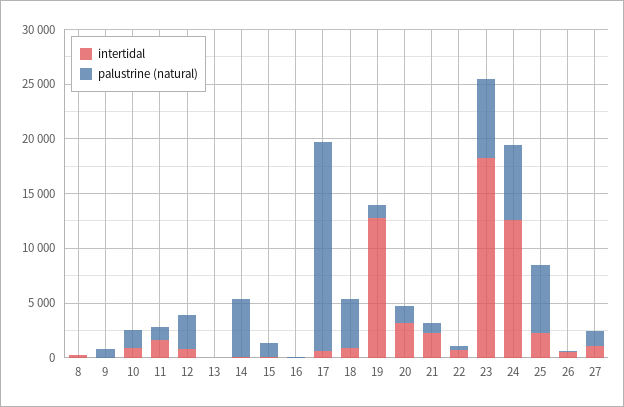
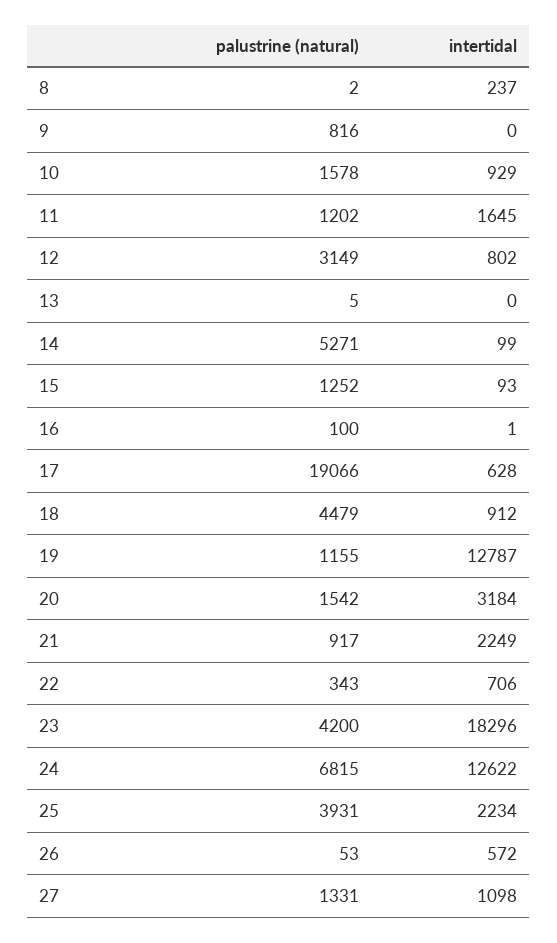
palustrine (natural), 23: 7000 -> 4200
palustrine (natural), 25: 6000 -> 3931

